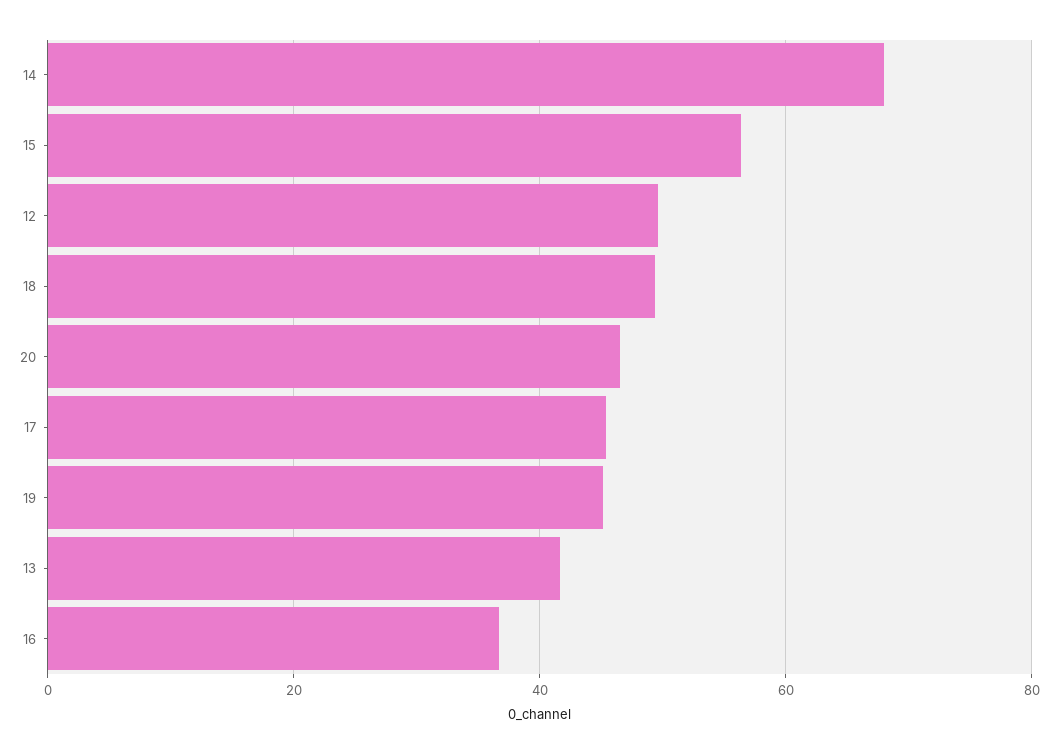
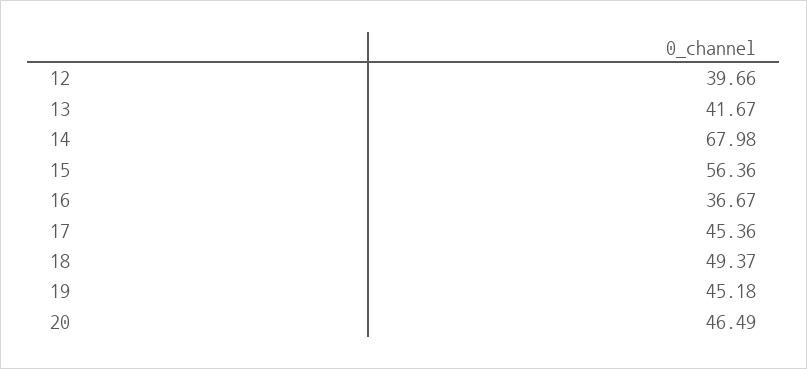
12: 50 -> 39.66

